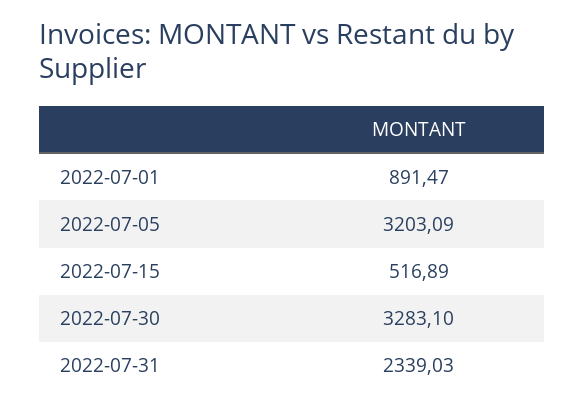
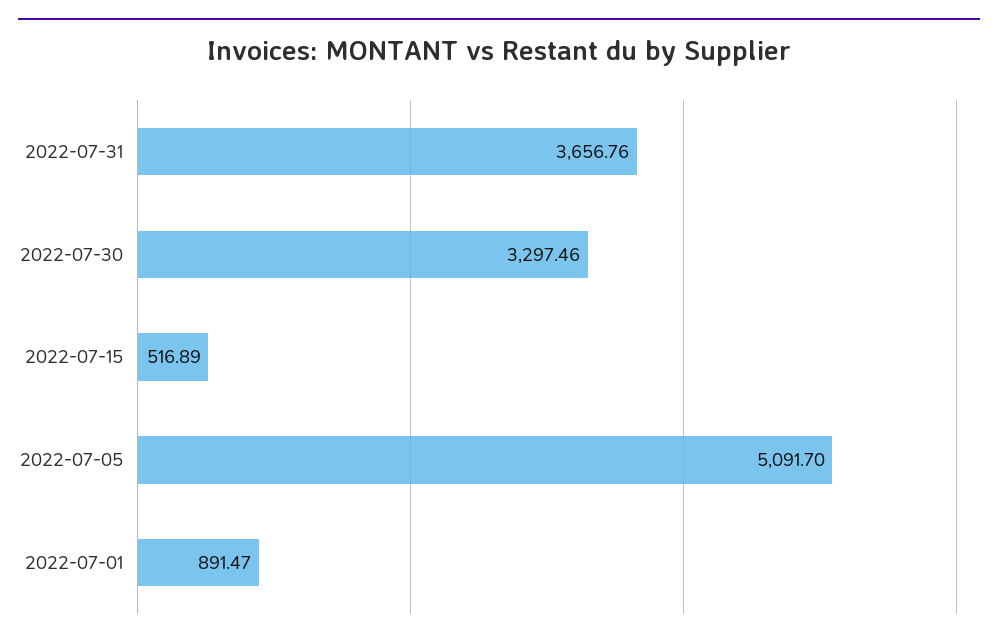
2022-07-05: 3203.09 -> 5091.7
2022-07-30: 3283.1 -> 3297.46
2022-07-31: 2339.03 -> 3656.76

